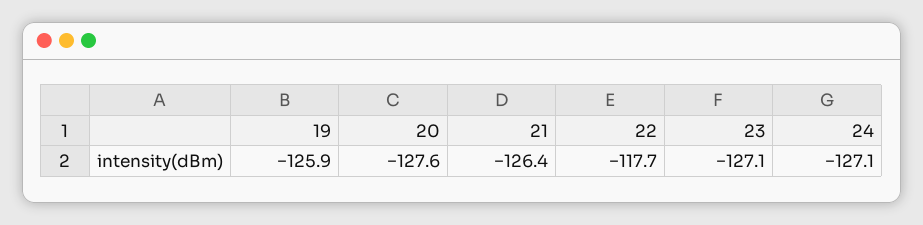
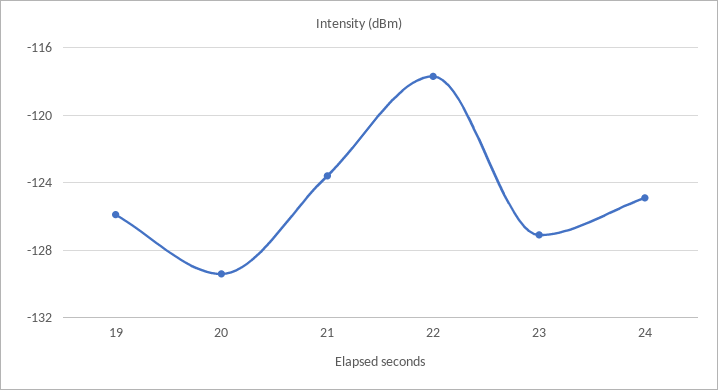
20: -127.6 -> -129.5
21: -126.4 -> -123.5
24: -127.1 -> -125

